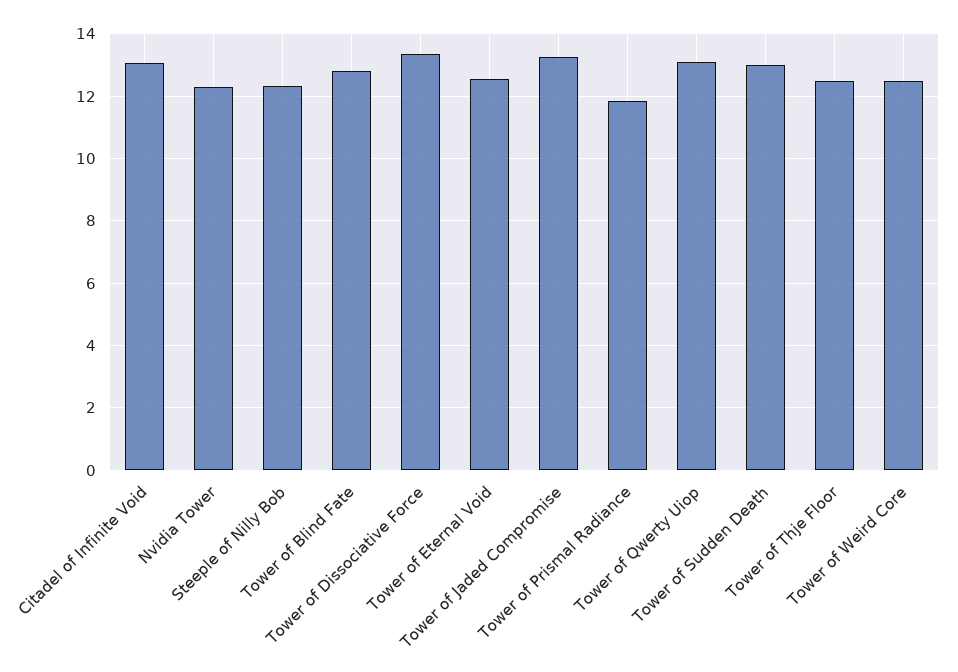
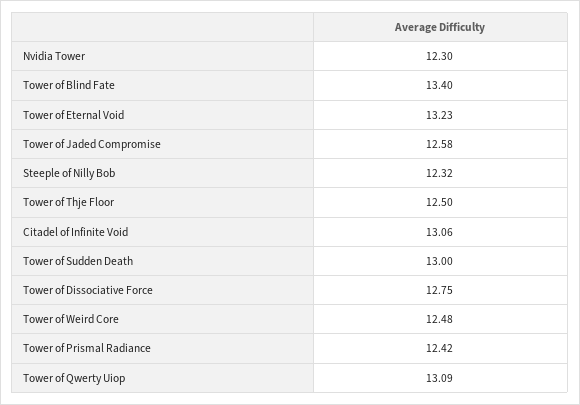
Tower of Blind Fate: 12.8 -> 13.4
Tower of Dissociative Force: 13.4 -> 12.75
Tower of Eternal Void: 12.6 -> 13.23
Tower of Jaded Compromise: 13.2 -> 12.58
Tower of Prismal Radiance: 11.8 -> 12.42

